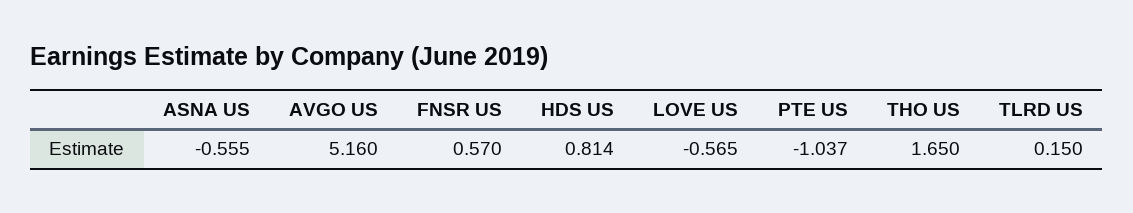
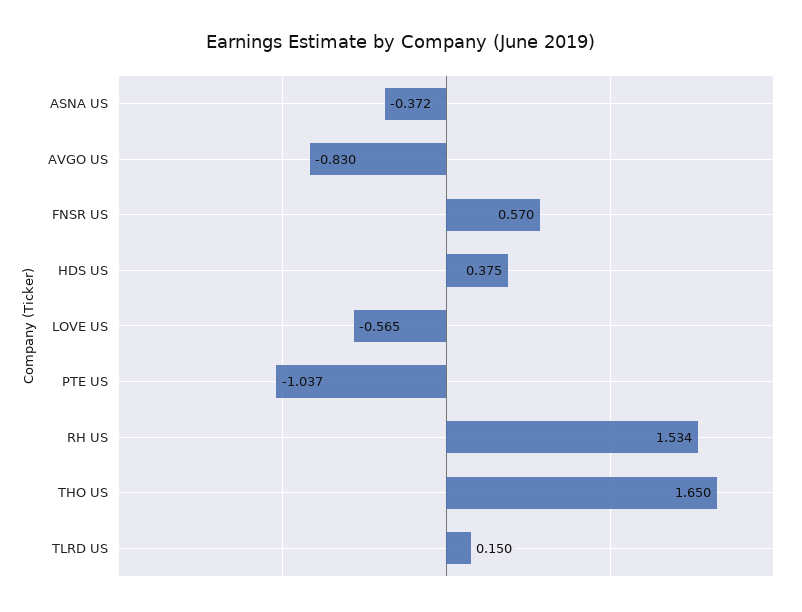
ASNA US: -0.555 -> -0.372
AVGO US: 5.16 -> -0.83
HDS US: 0.814 -> 0.375
RH US: none -> 1.534

